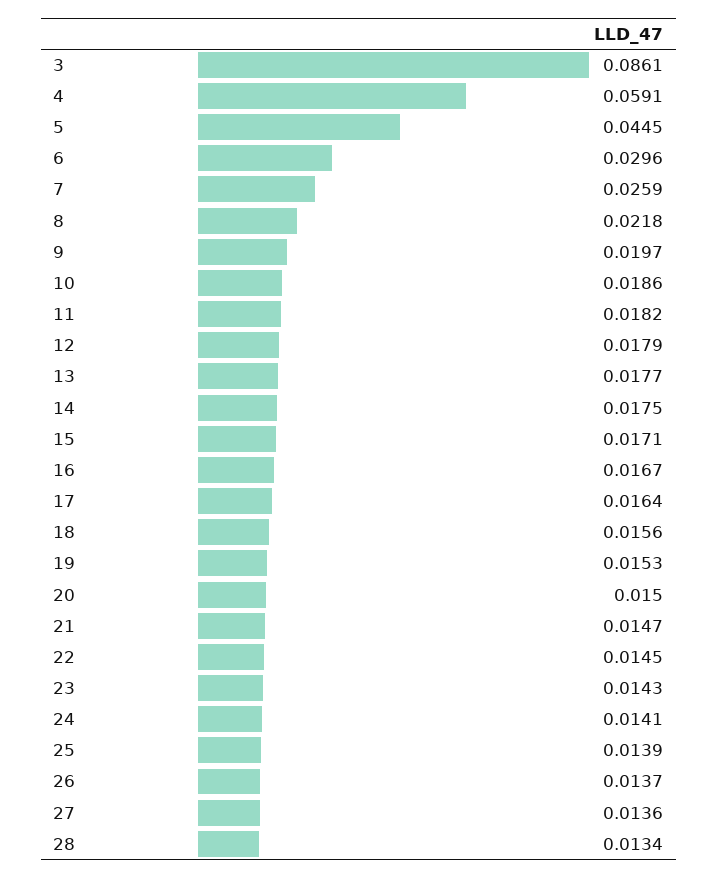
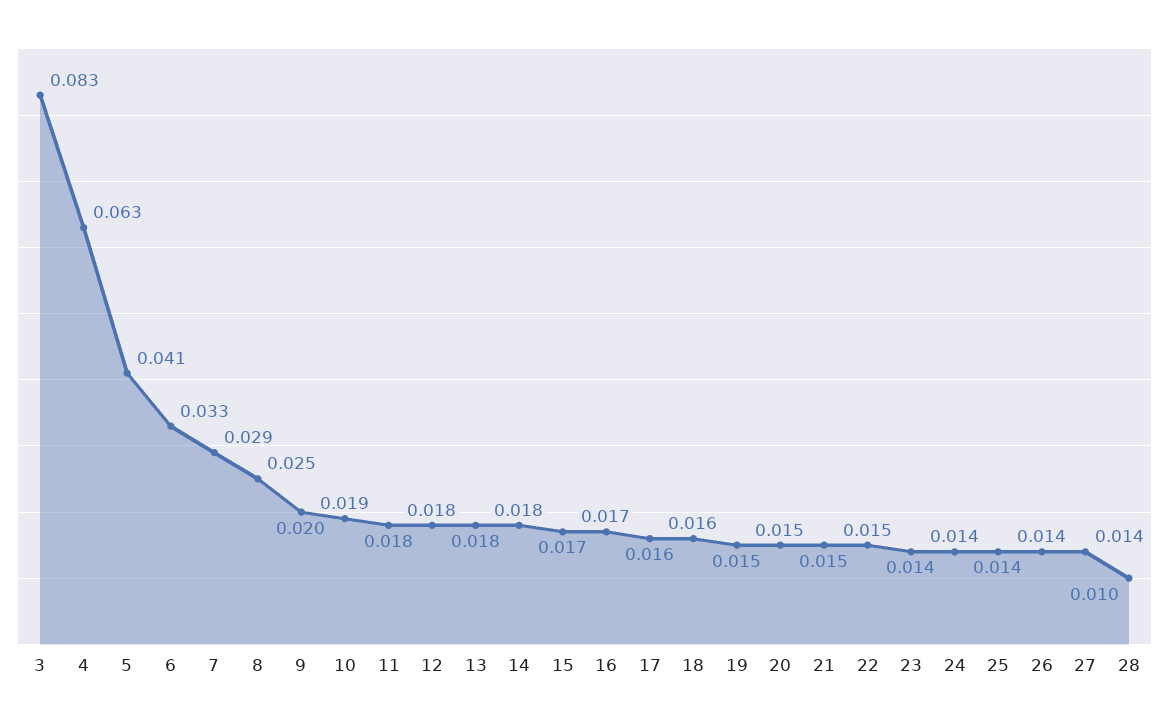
3: 0.0861 -> 0.083
4: 0.0591 -> 0.063
5: 0.0445 -> 0.041
6: 0.0296 -> 0.033
7: 0.0259 -> 0.029
8: 0.0218 -> 0.025
28: 0.0134 -> 0.01

